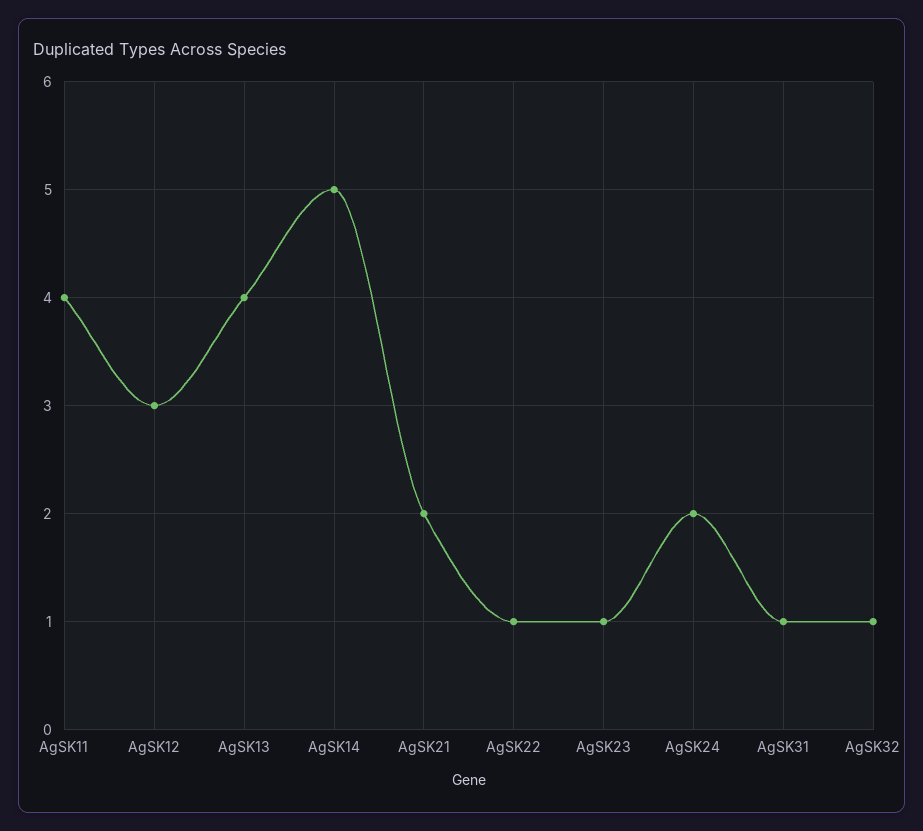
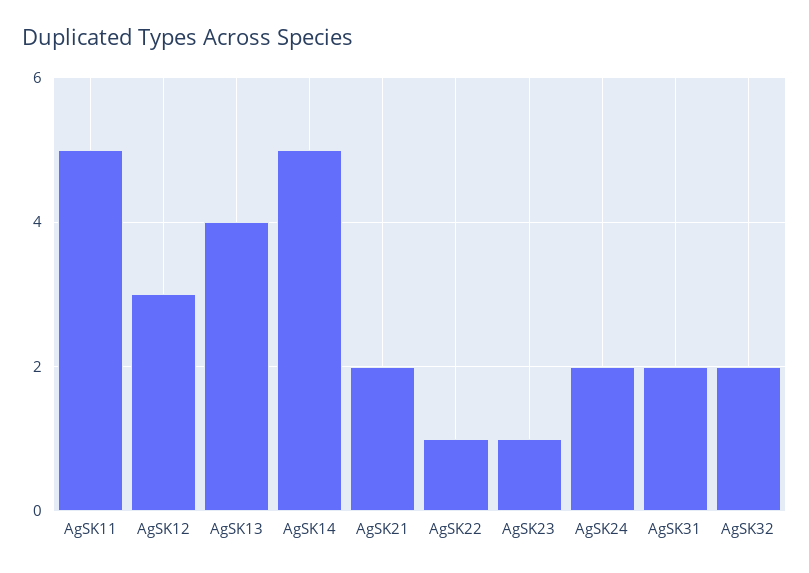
AgSK11: 4 -> 5
AgSK31: 1 -> 2
AgSK32: 1 -> 2

